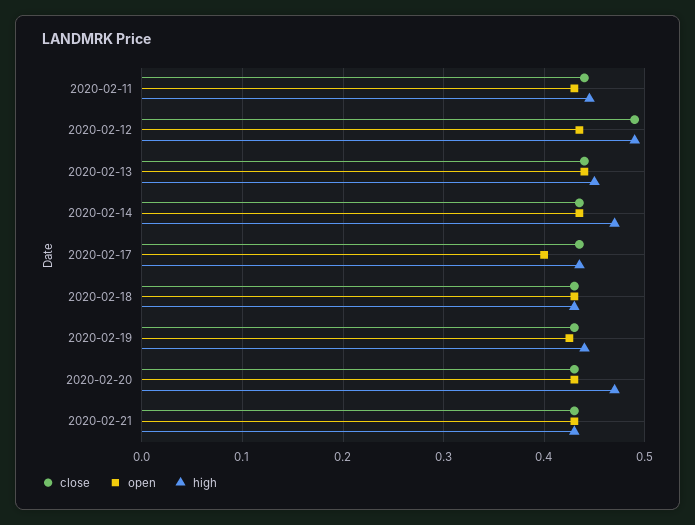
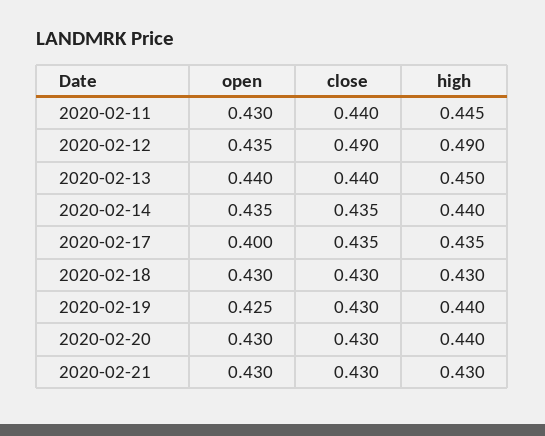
high, 2020-02-14: 0.47 -> 0.44
high, 2020-02-20: 0.47 -> 0.44

